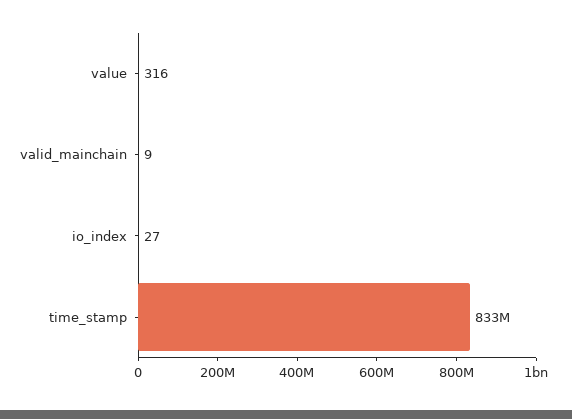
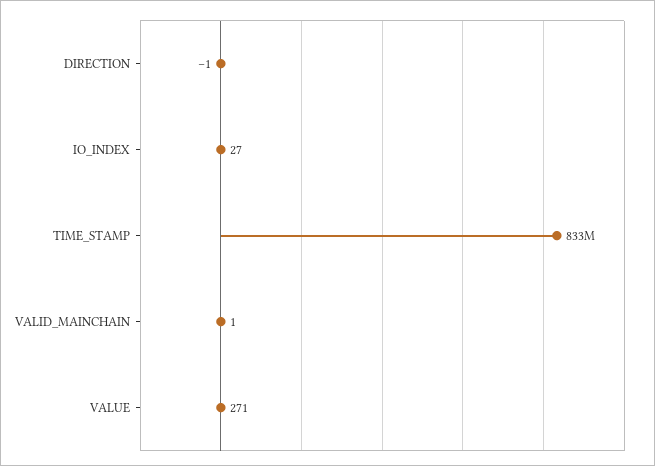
value: 316 -> 271
valid_mainchain: 9 -> 1
DIRECTION: none -> -1

